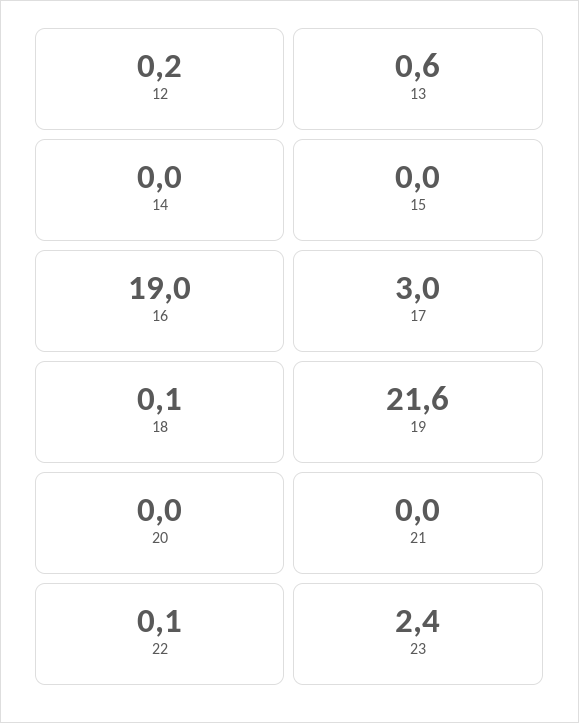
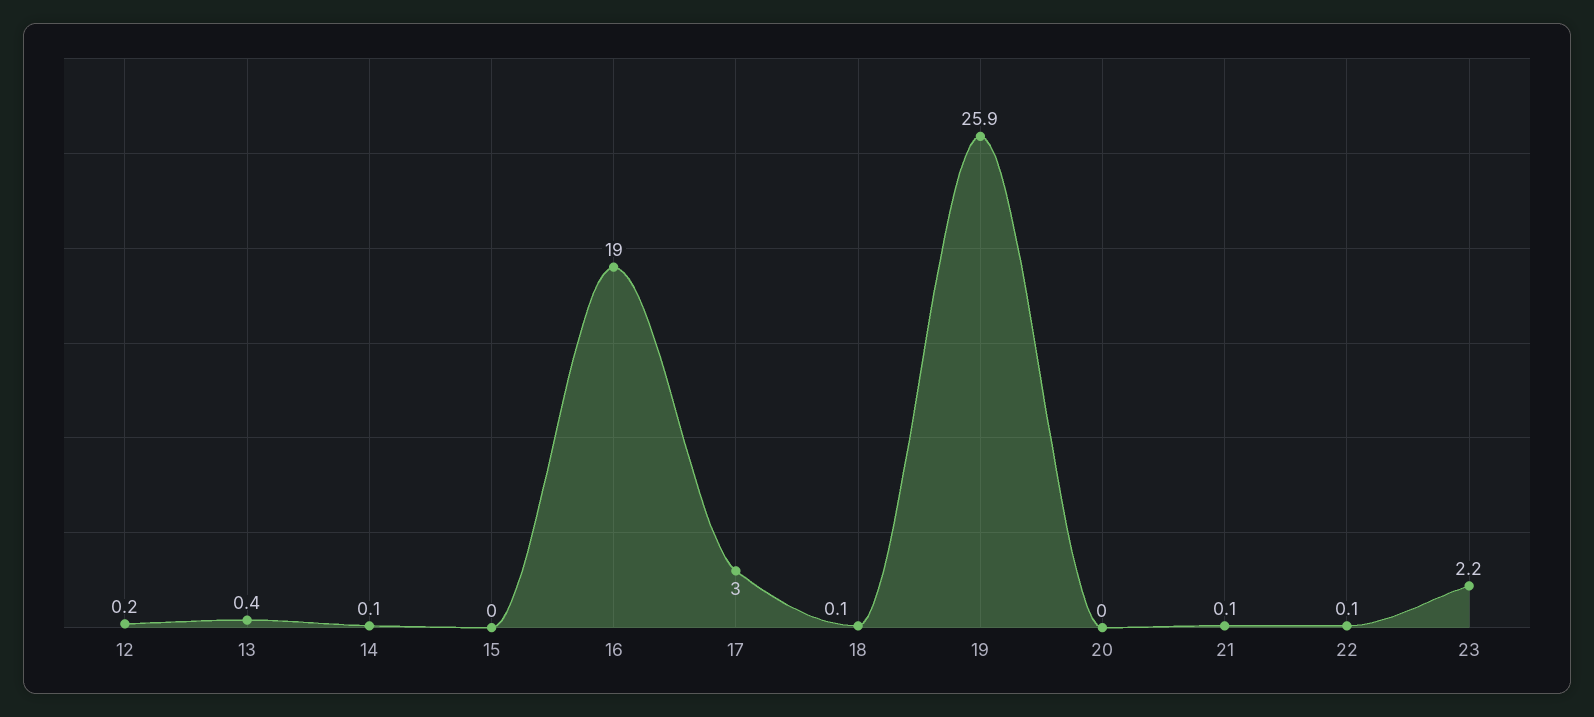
13: 0.6 -> 0.4
14: 0 -> 0.1
19: 21.6 -> 25.9
21: 0 -> 0.1
23: 2.4 -> 2.2

